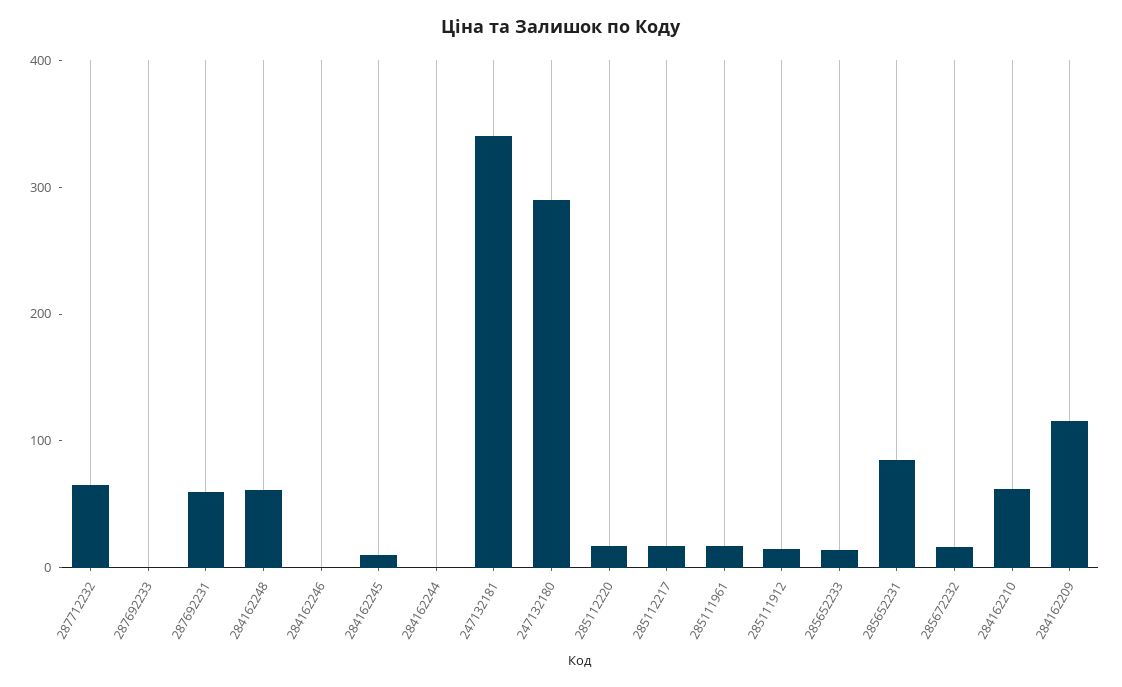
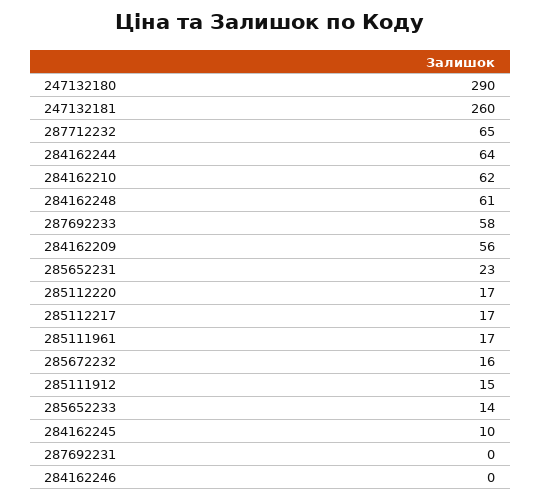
287692233: 0 -> 58
287692231: 60 -> 0
284162244: 0 -> 64
247132181: 340 -> 260
285652231: 80 -> 23
284162209: 120 -> 56

